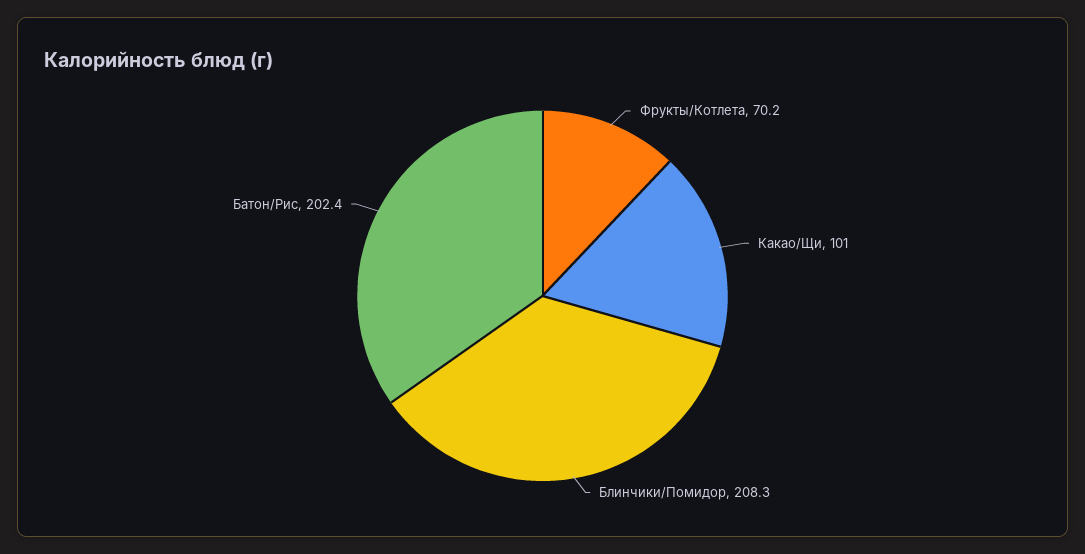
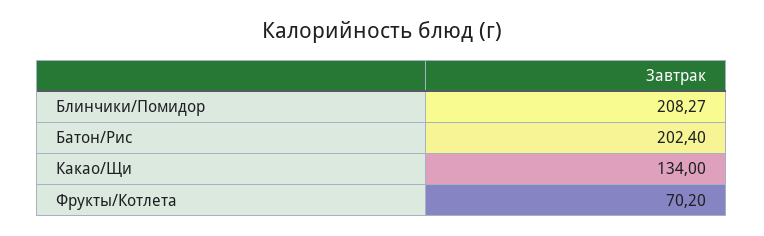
Какао/Щи: 101 -> 134

